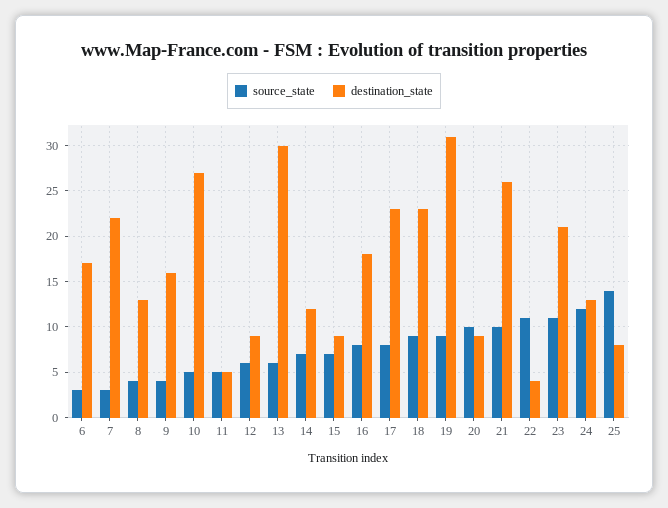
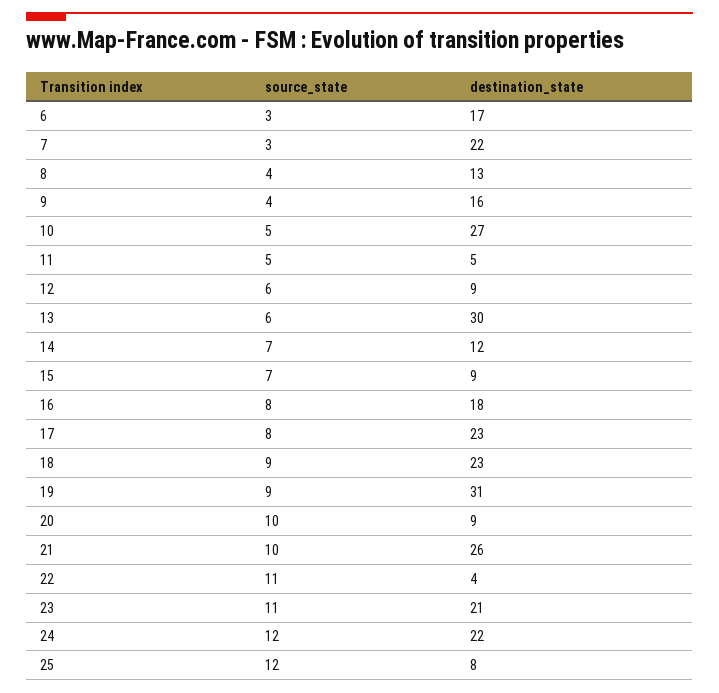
destination_state, 24: 13 -> 22
source_state, 25: 14 -> 12

